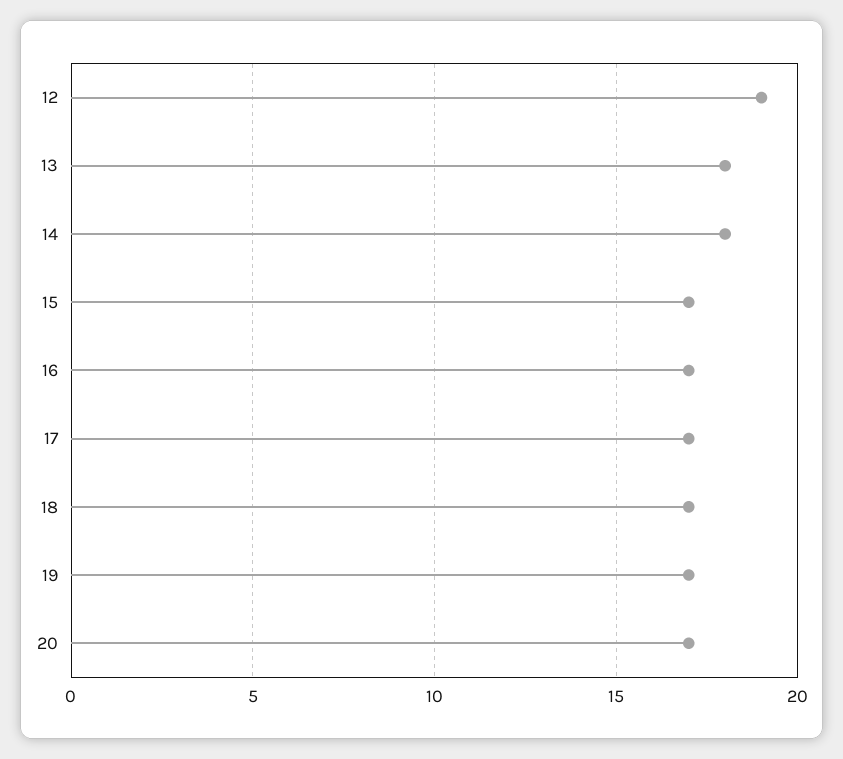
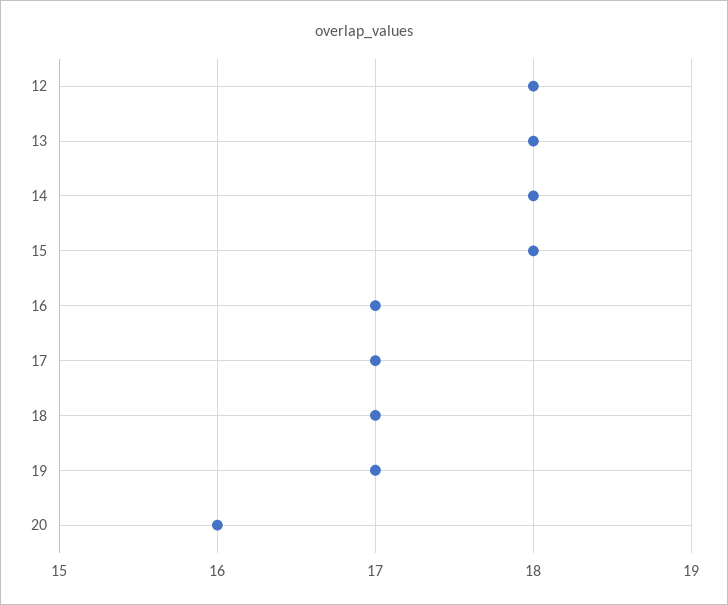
12: 19 -> 18
15: 17 -> 18
20: 17 -> 16

